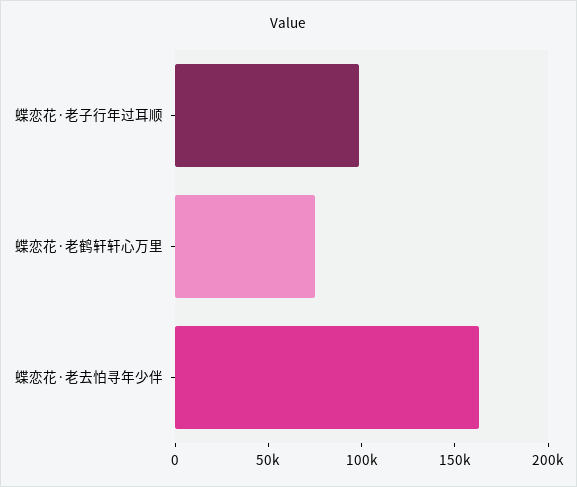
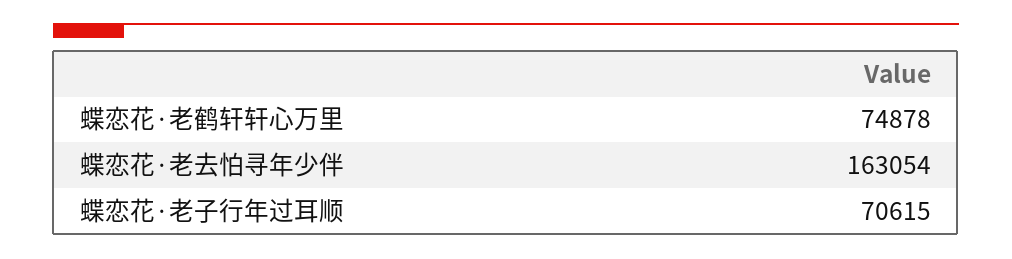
蝶恋花·老子行年过耳顺: 100000 -> 70615

